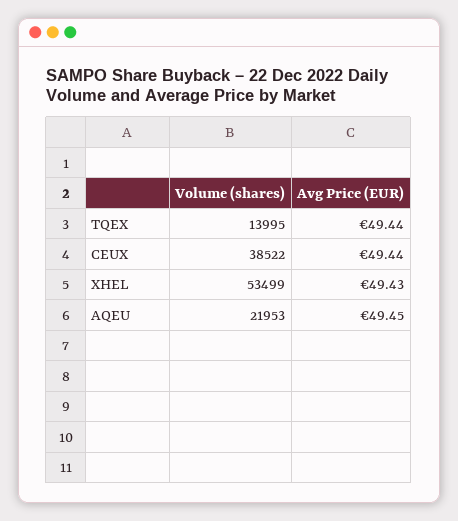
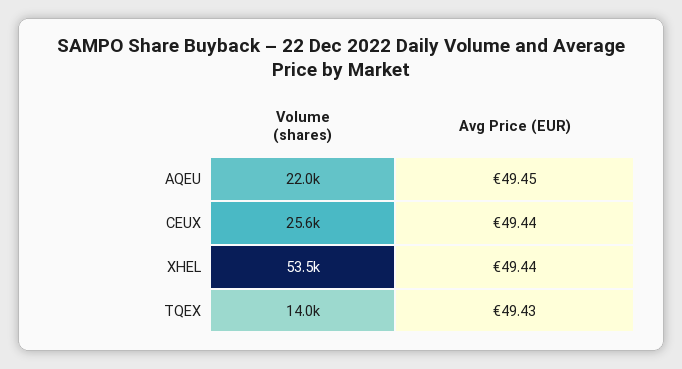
Avg Price (EUR), TQEX: 49.44 -> 49.43
Volume (shares), CEUX: 38522 -> 25600
Avg Price (EUR), XHEL: 49.43 -> 49.44

